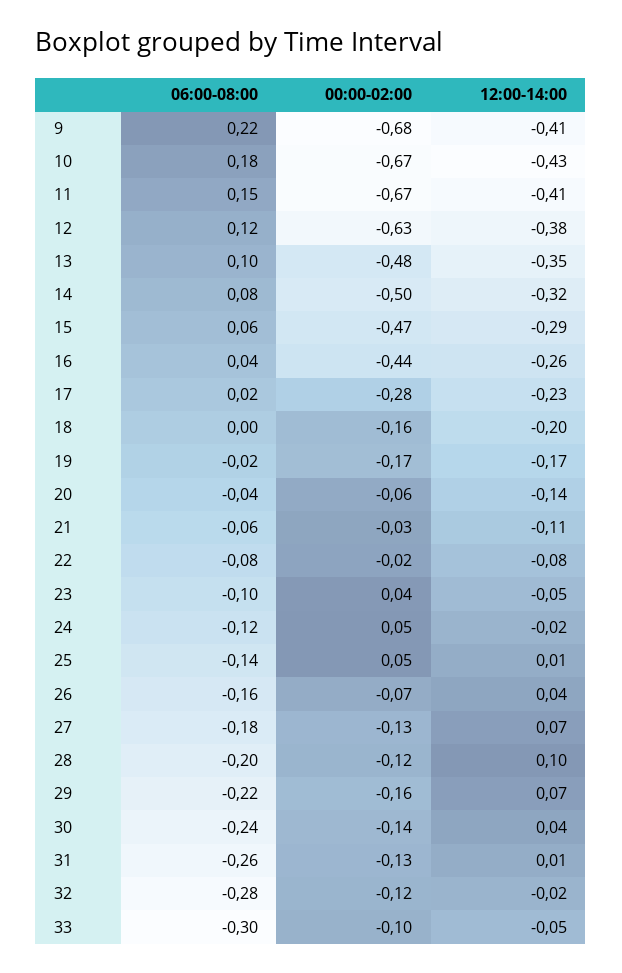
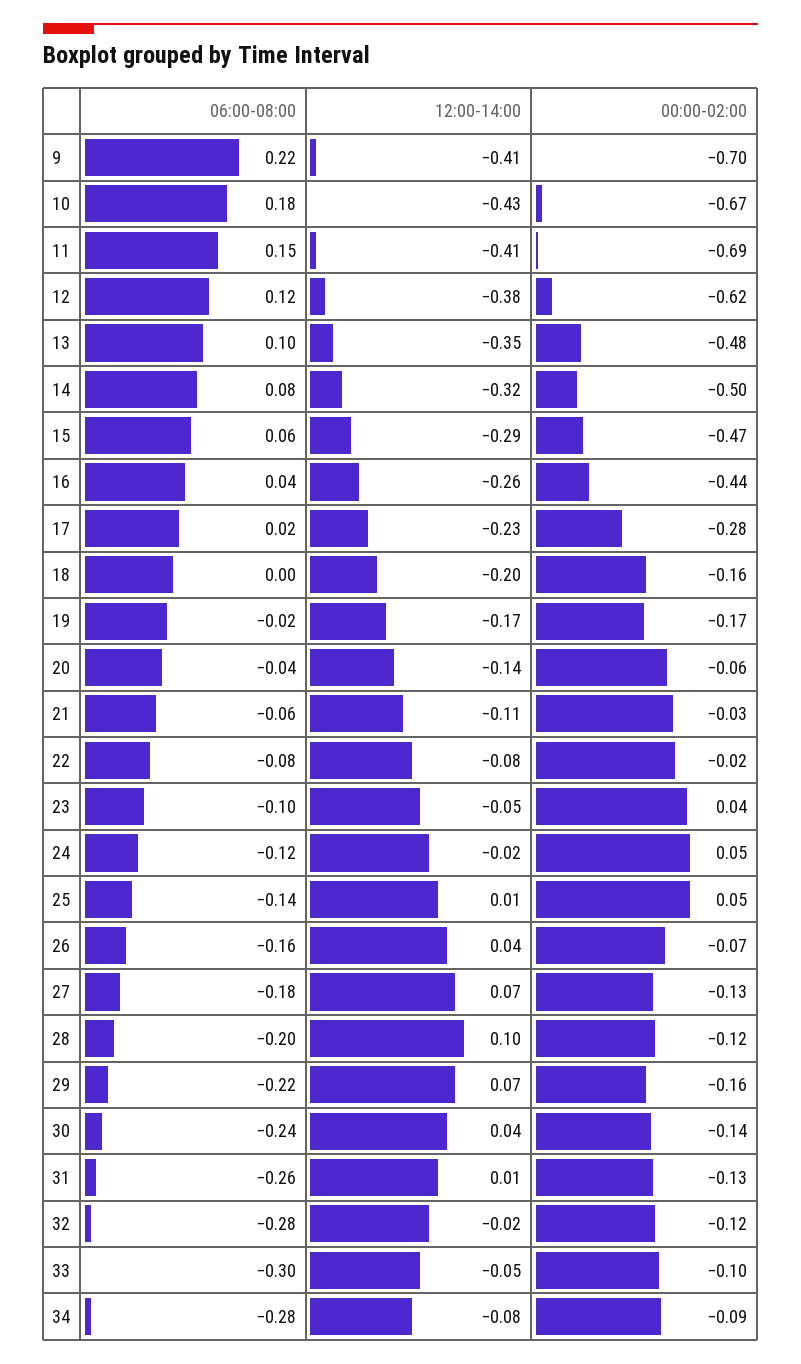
00:00-02:00, 9: -0.68 -> -0.7
00:00-02:00, 11: -0.67 -> -0.69
00:00-02:00, 12: -0.63 -> -0.62
06:00-08:00, 34: none -> -0.28
12:00-14:00, 34: none -> -0.08
00:00-02:00, 34: none -> -0.09

